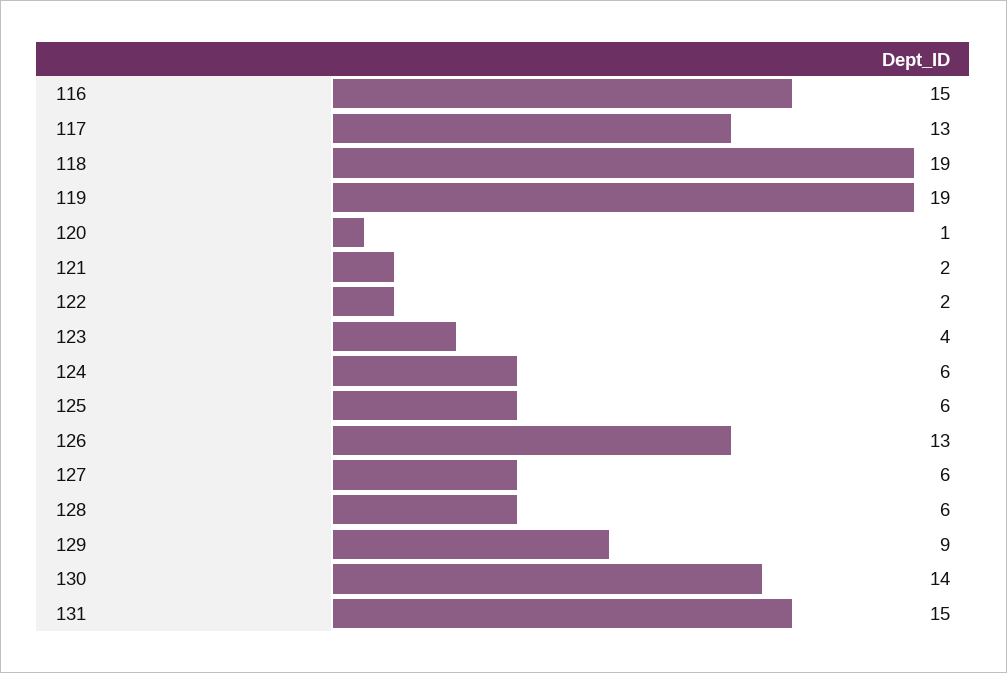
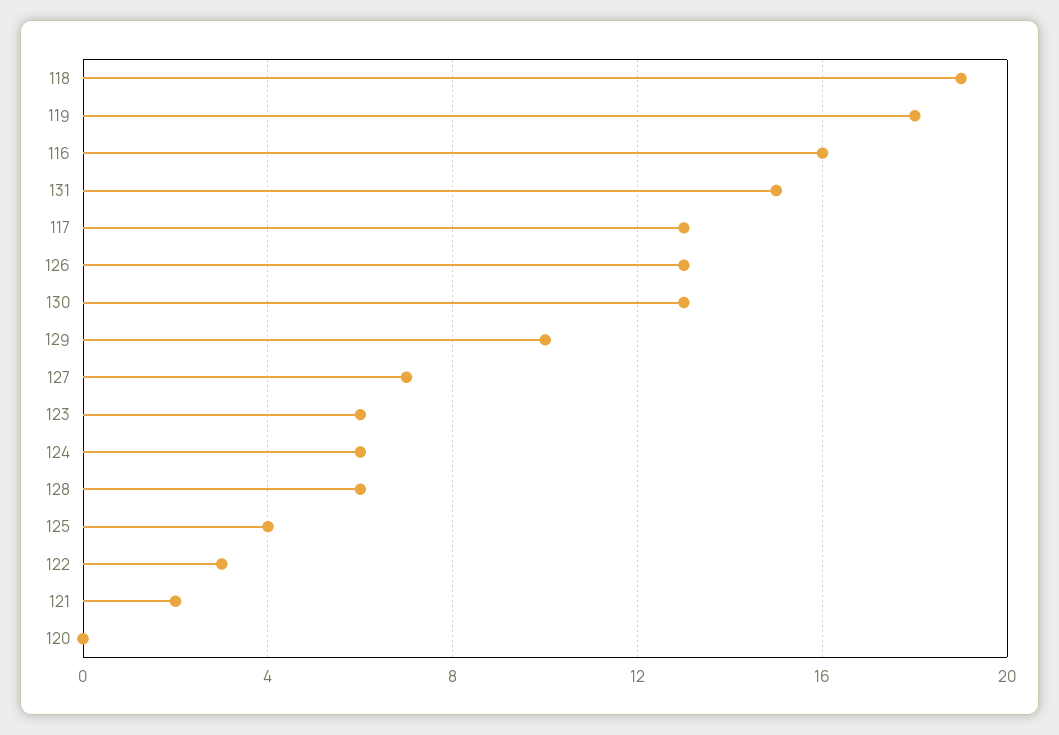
116: 15 -> 16
119: 19 -> 18
120: 1 -> 0
122: 2 -> 3
123: 4 -> 6
125: 6 -> 4
127: 6 -> 7
129: 9 -> 10
130: 14 -> 13

